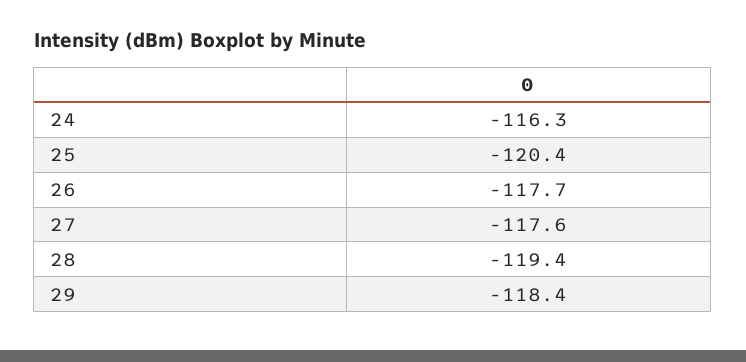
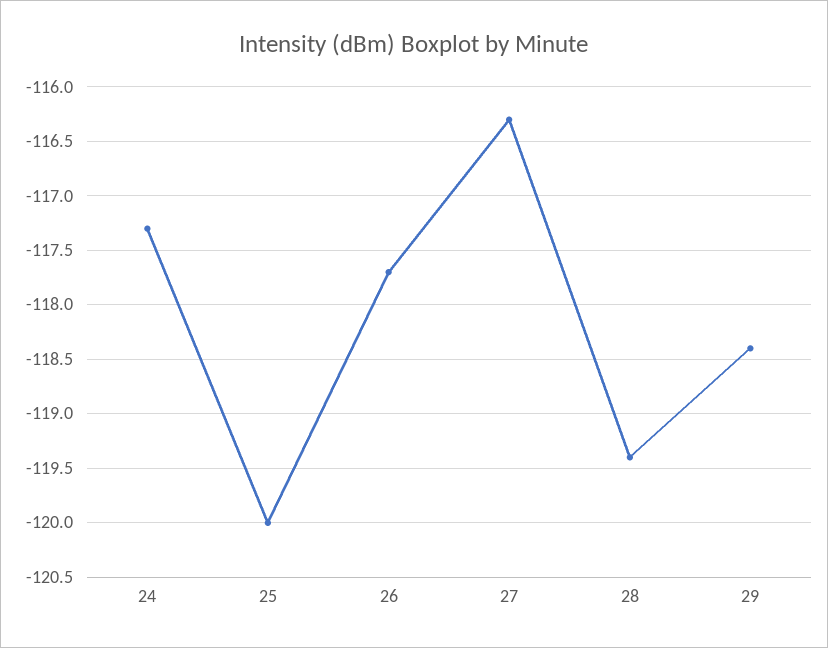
24: -116.3 -> -117.3
25: -120.4 -> -120
27: -117.6 -> -116.3

